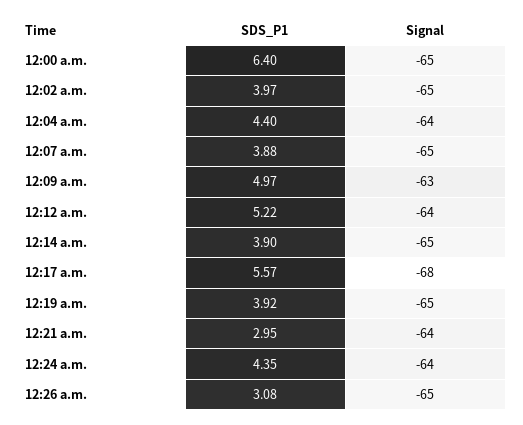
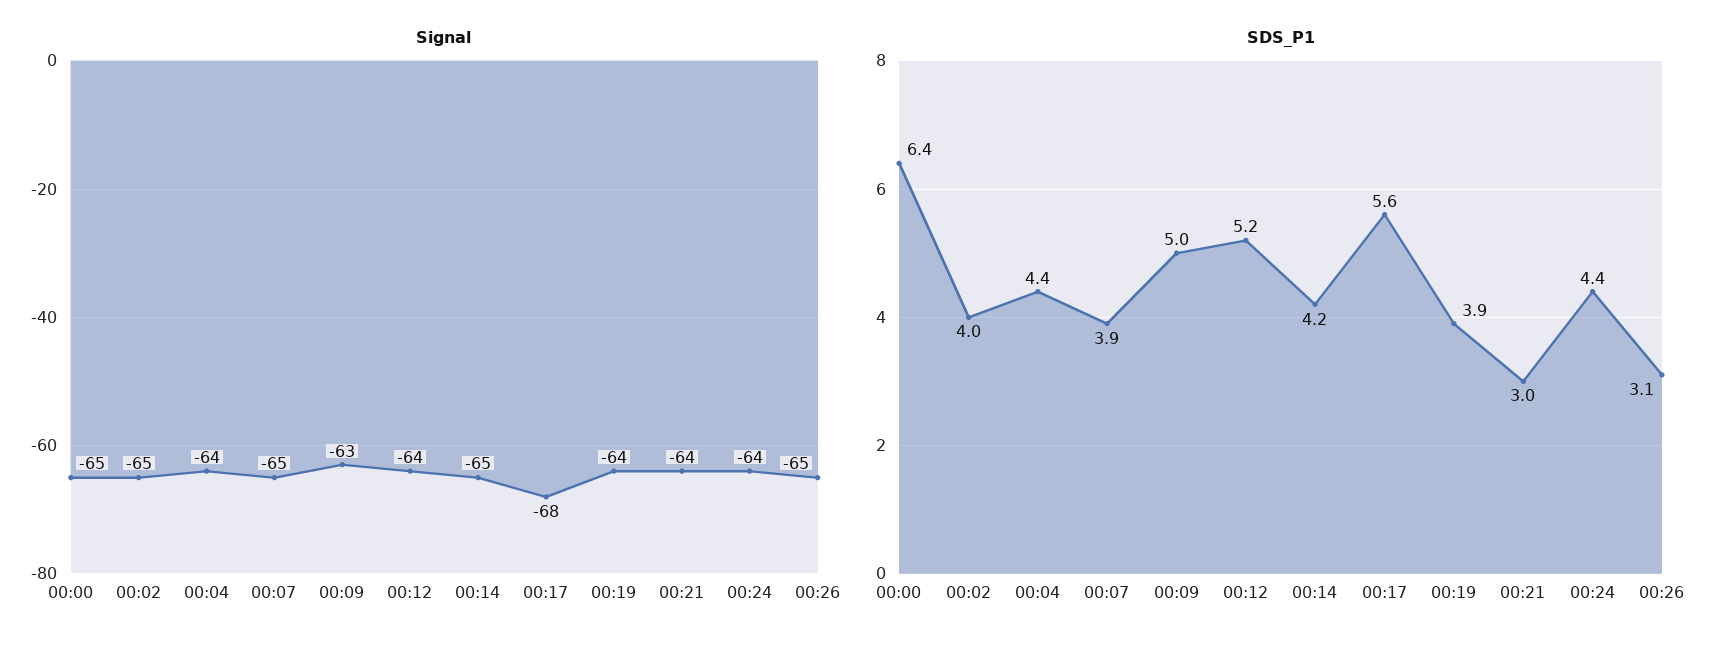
SDS_P1, 12:14 a.m.: 3.9 -> 4.2
Signal, 12:19 a.m.: -65 -> -64

